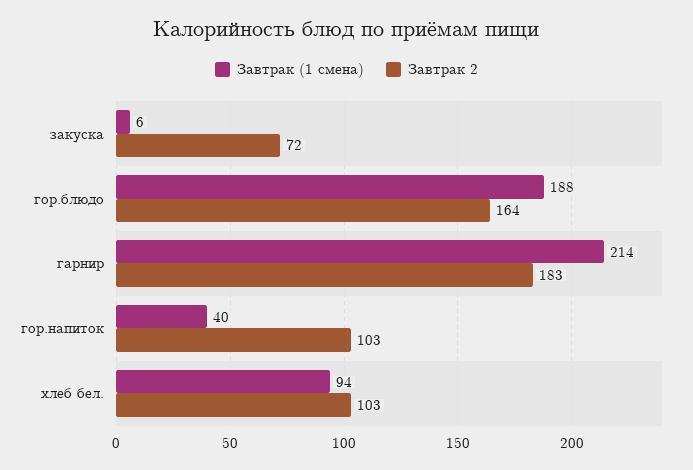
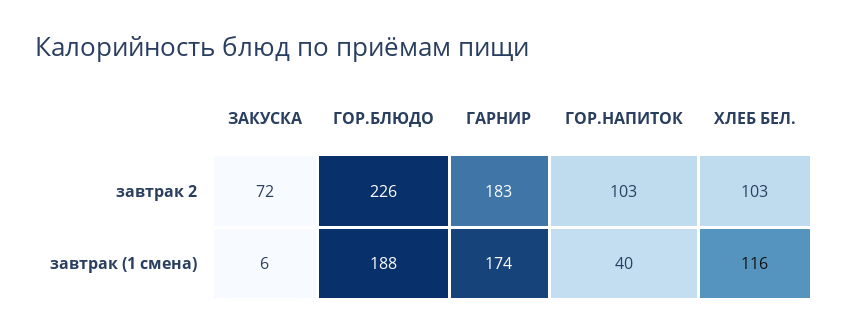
Завтрак 2, гор.блюдо: 164 -> 226
Завтрак (1 смена), гарнир: 214 -> 174
Завтрак (1 смена), хлеб бел.: 94 -> 116

